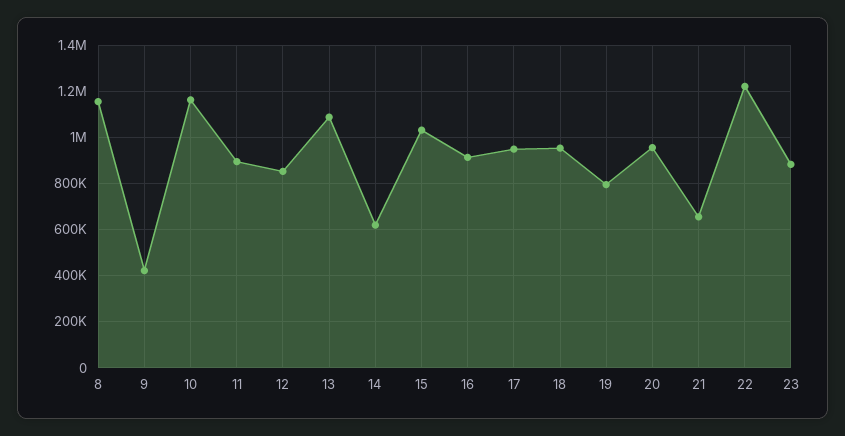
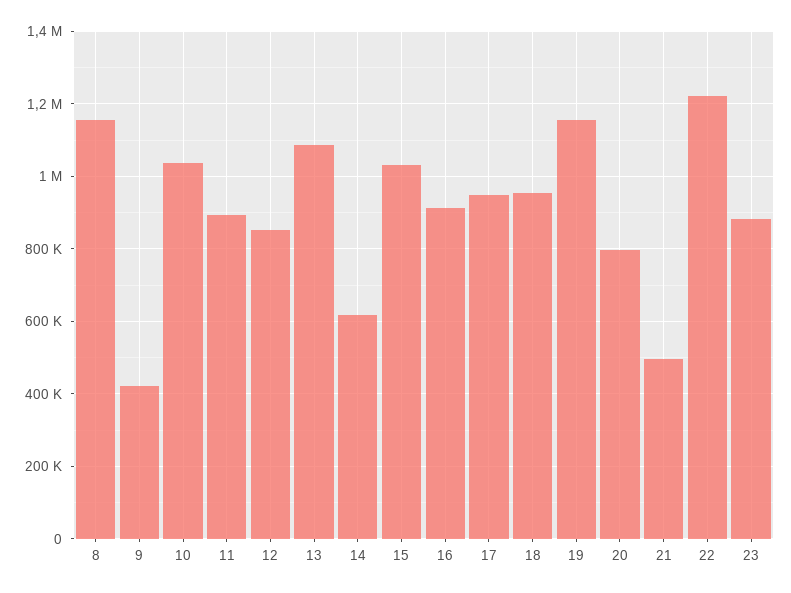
10: 1150000 -> 1040000
19: 800000 -> 1160000
20: 950000 -> 800000
21: 650000 -> 500000

